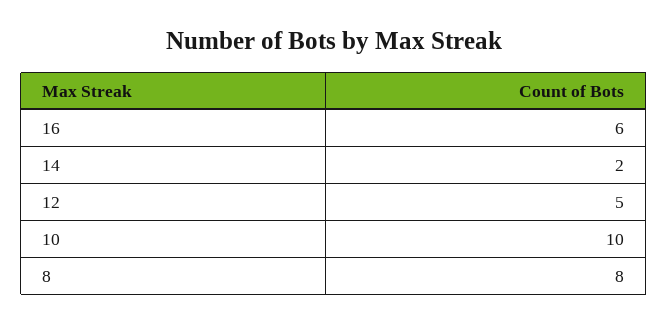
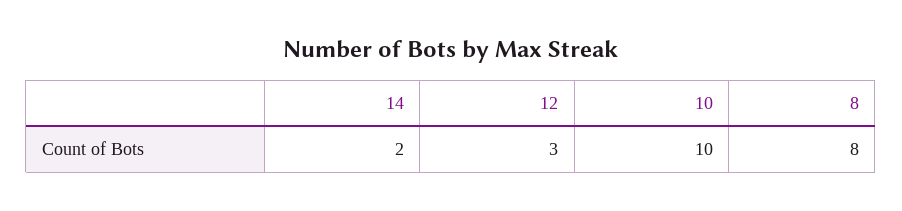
16: 6 -> none
12: 5 -> 3

